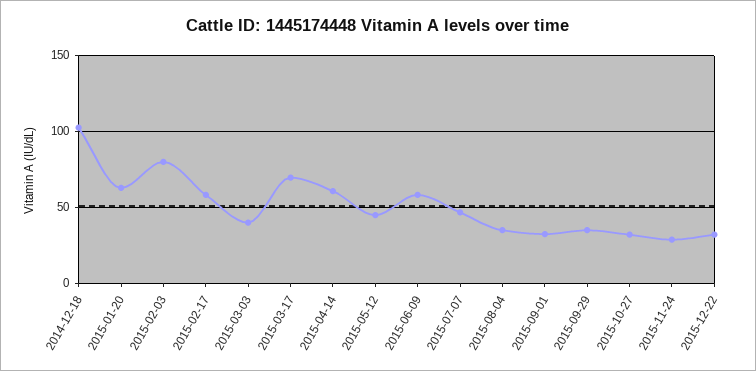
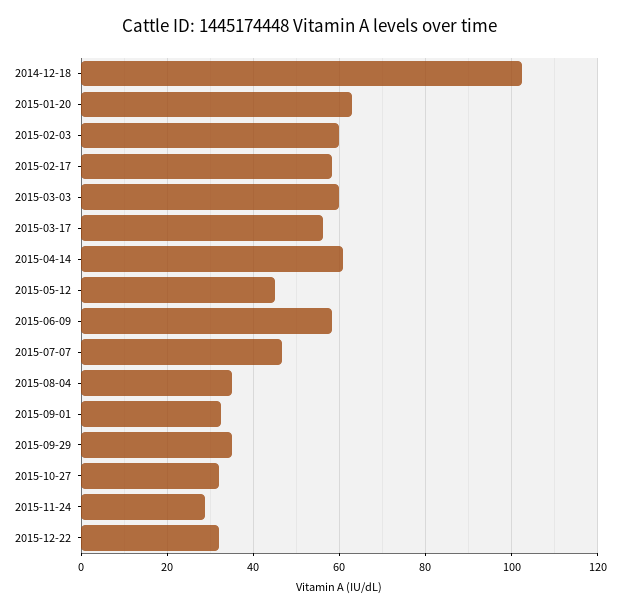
2015-02-03: 80 -> 60
2015-03-03: 40 -> 60
2015-03-17: 70 -> 56

